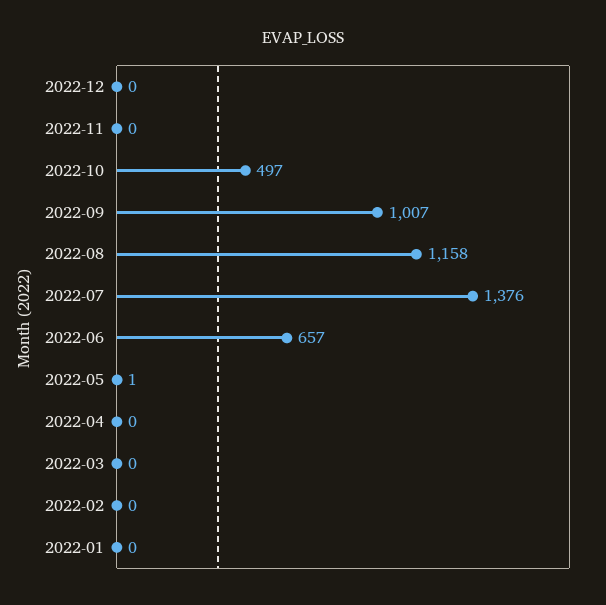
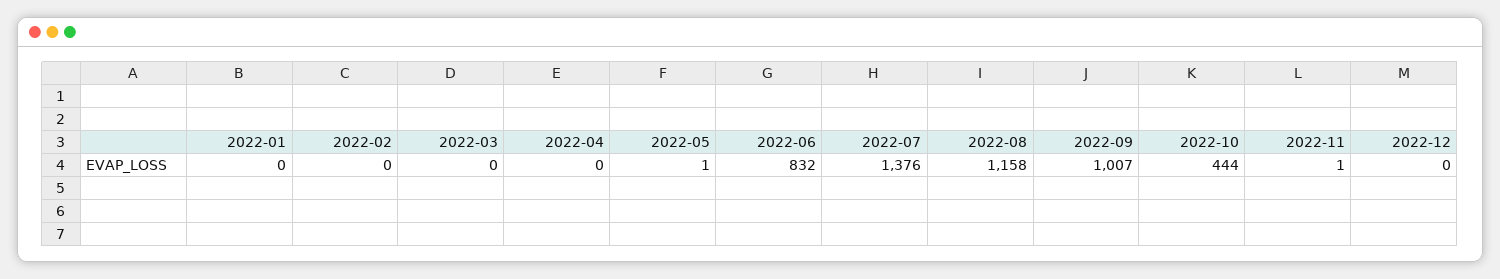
2022-11: 0 -> 1
2022-10: 497 -> 444
2022-06: 657 -> 832

